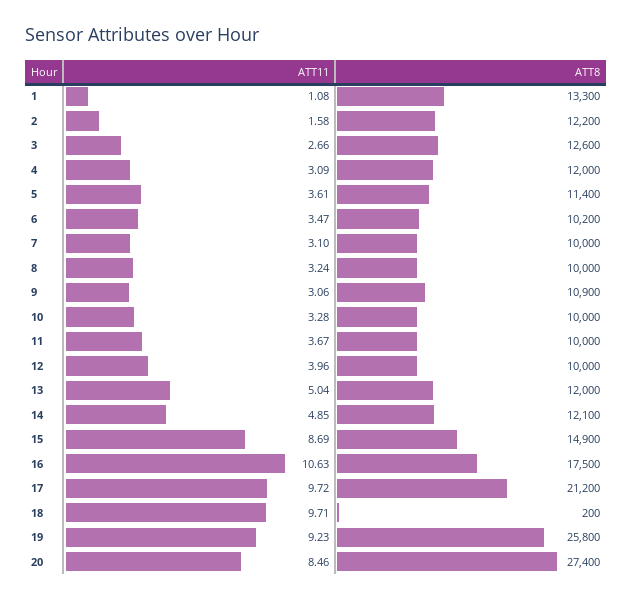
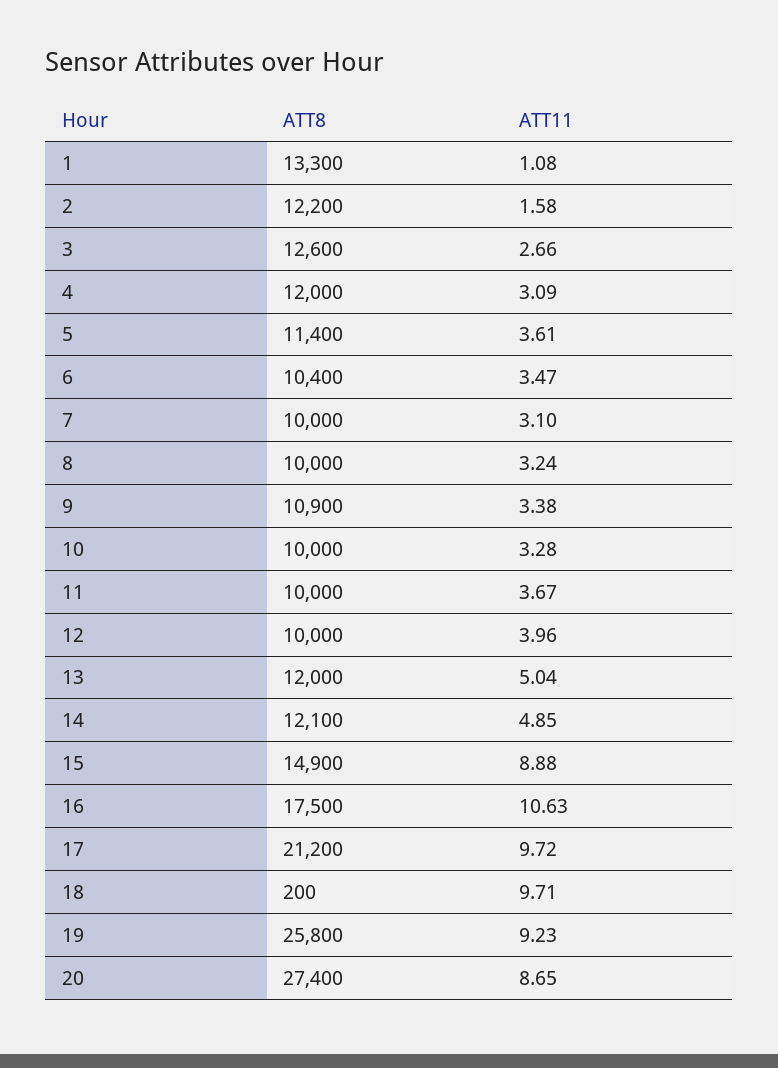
ATT8, 6: 10200 -> 10400
ATT11, 9: 3.06 -> 3.38
ATT11, 15: 8.69 -> 8.88
ATT11, 20: 8.46 -> 8.65

